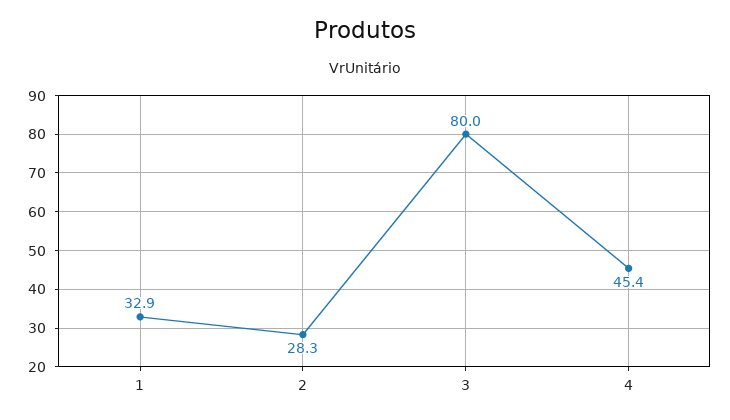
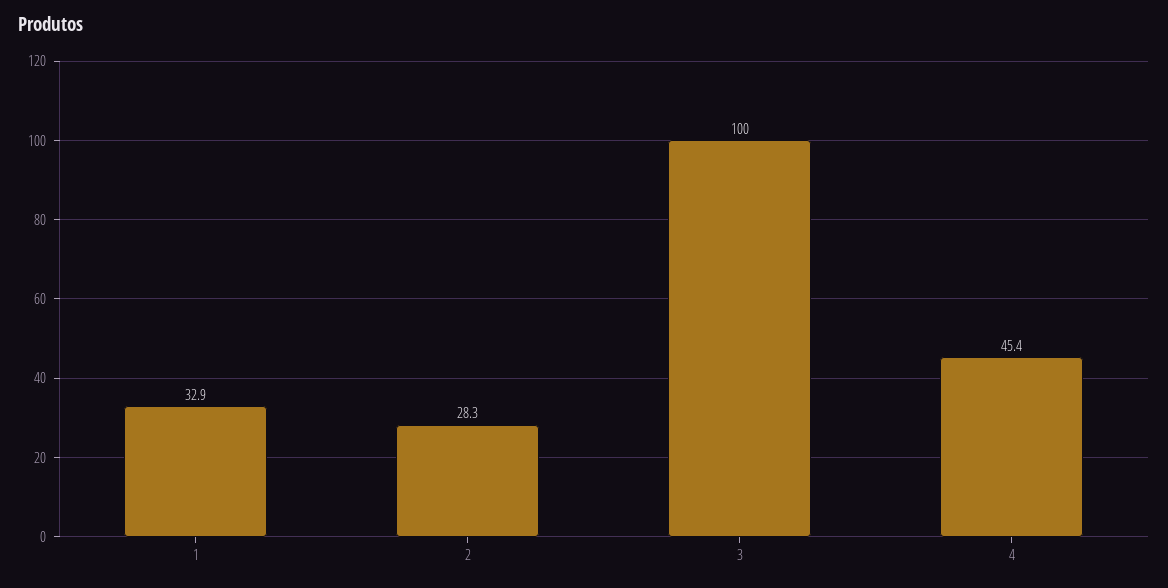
3: 80 -> 100

